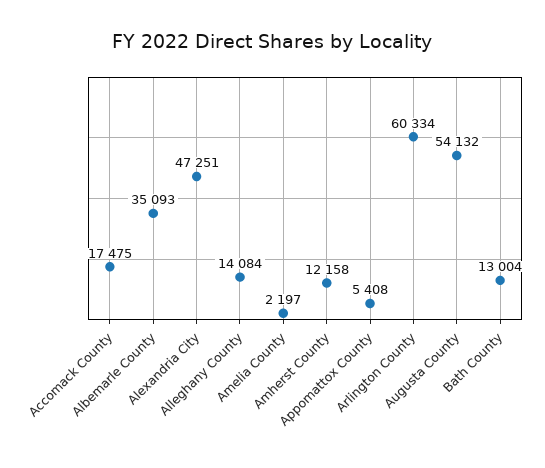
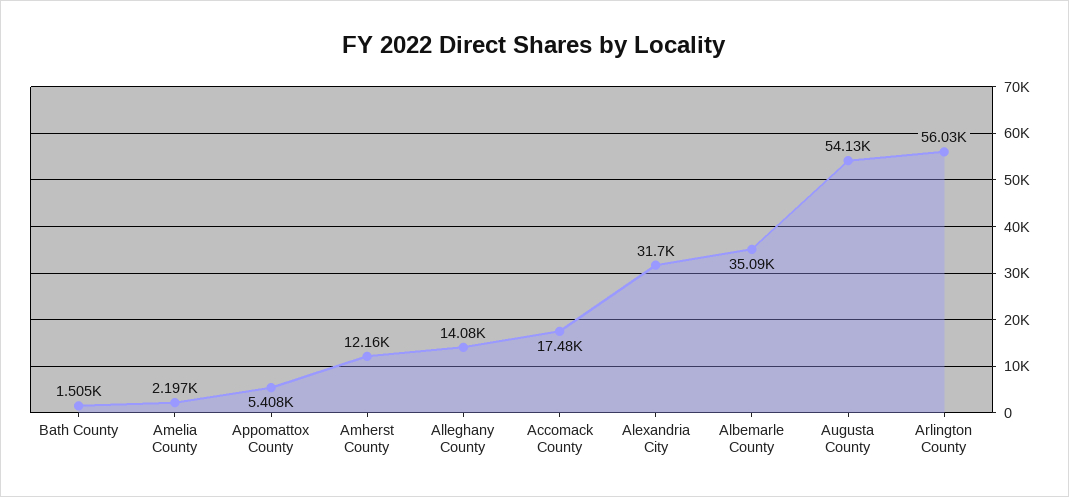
Alexandria City: 47251 -> 31700
Arlington County: 60334 -> 56030
Bath County: 13004 -> 1505

